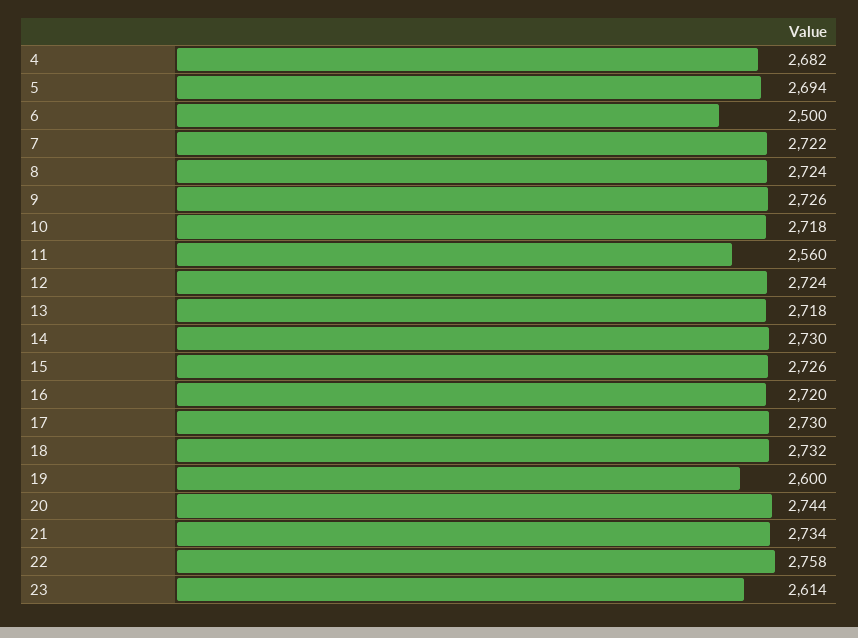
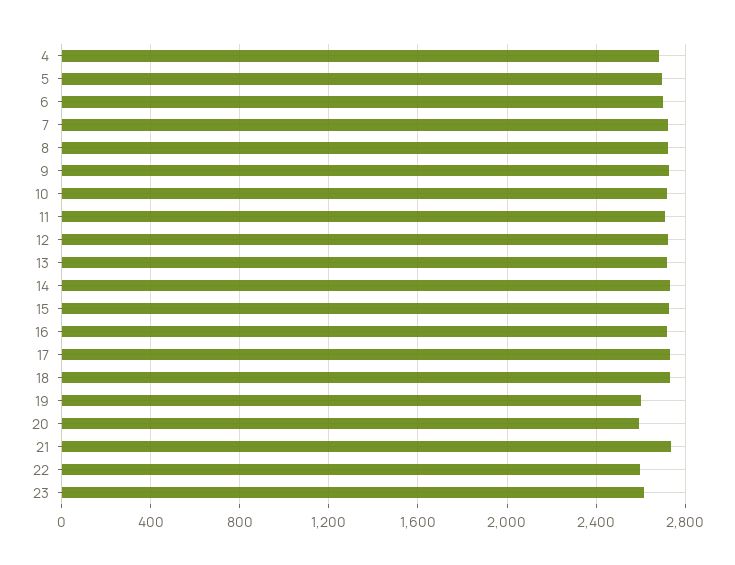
6: 2500 -> 2700
11: 2560 -> 2700
20: 2744 -> 2600
22: 2758 -> 2600

